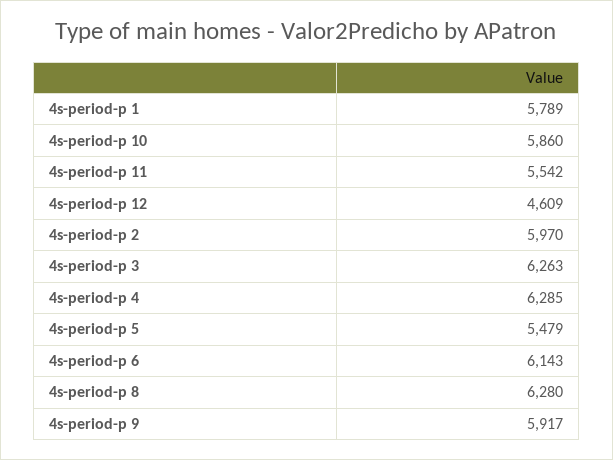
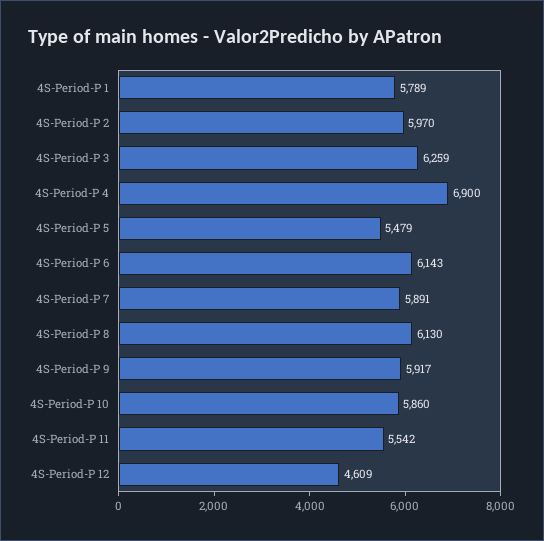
4s-period-p 3: 6263 -> 6259
4s-period-p 4: 6285 -> 6900
4s-period-p 8: 6280 -> 6130
4S-Period-P 7: none -> 5891

